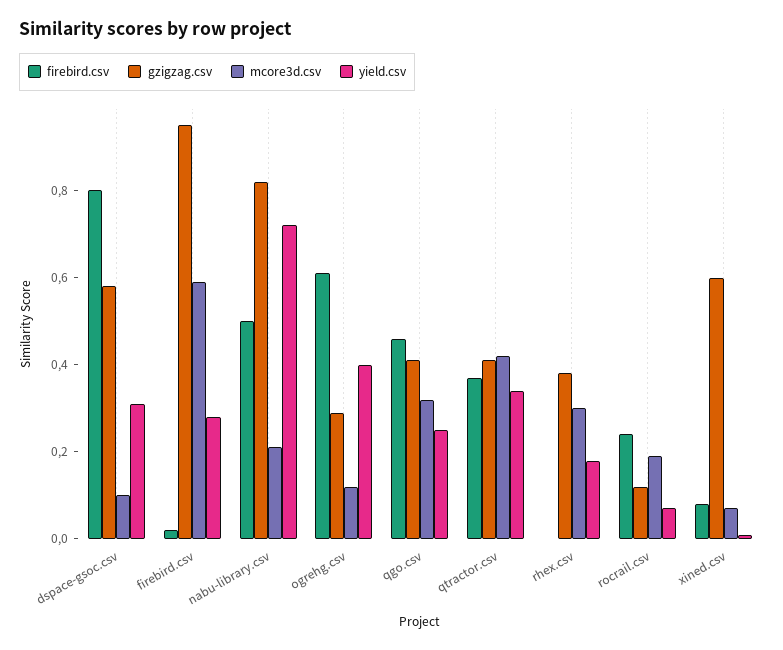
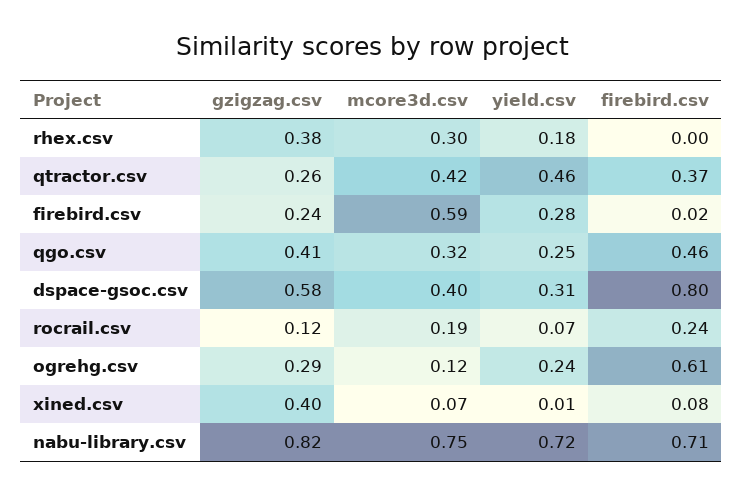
mcore3d.csv, dspace-gsoc.csv: 0.1 -> 0.4
gzigzag.csv, firebird.csv: 0.95 -> 0.24
firebird.csv, nabu-library.csv: 0.5 -> 0.71
mcore3d.csv, nabu-library.csv: 0.2 -> 0.75
yield.csv, ogrehg.csv: 0.4 -> 0.24
gzigzag.csv, qtractor.csv: 0.4 -> 0.26
yield.csv, qtractor.csv: 0.35 -> 0.46
gzigzag.csv, xined.csv: 0.6 -> 0.4

